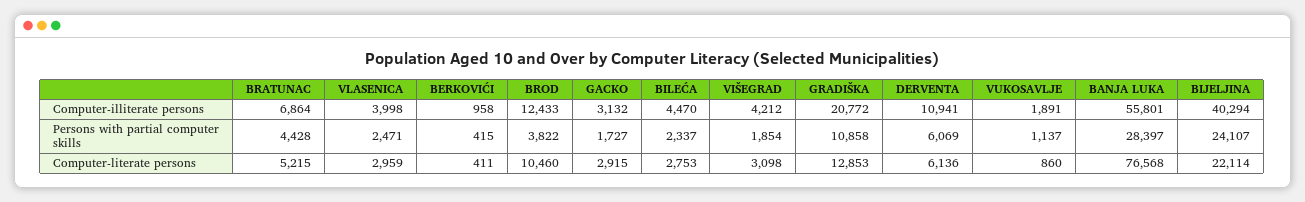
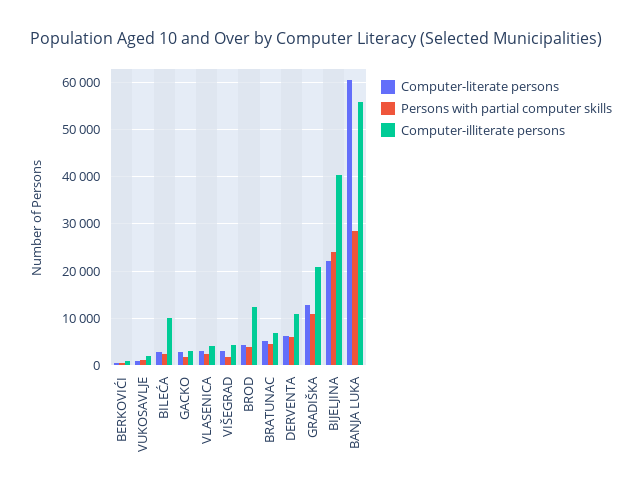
Computer-illiterate persons, BILEĆA: 4470 -> 10000
Computer-literate persons, BROD: 10460 -> 4000
Computer-literate persons, BANJA LUKA: 76568 -> 60000

